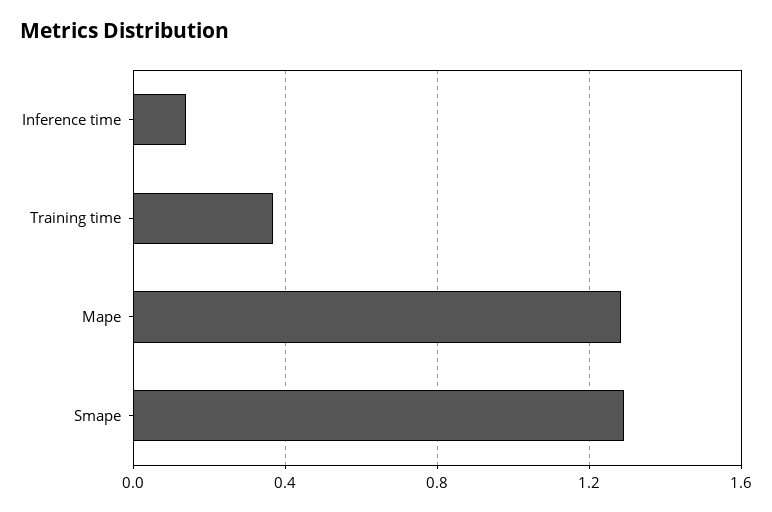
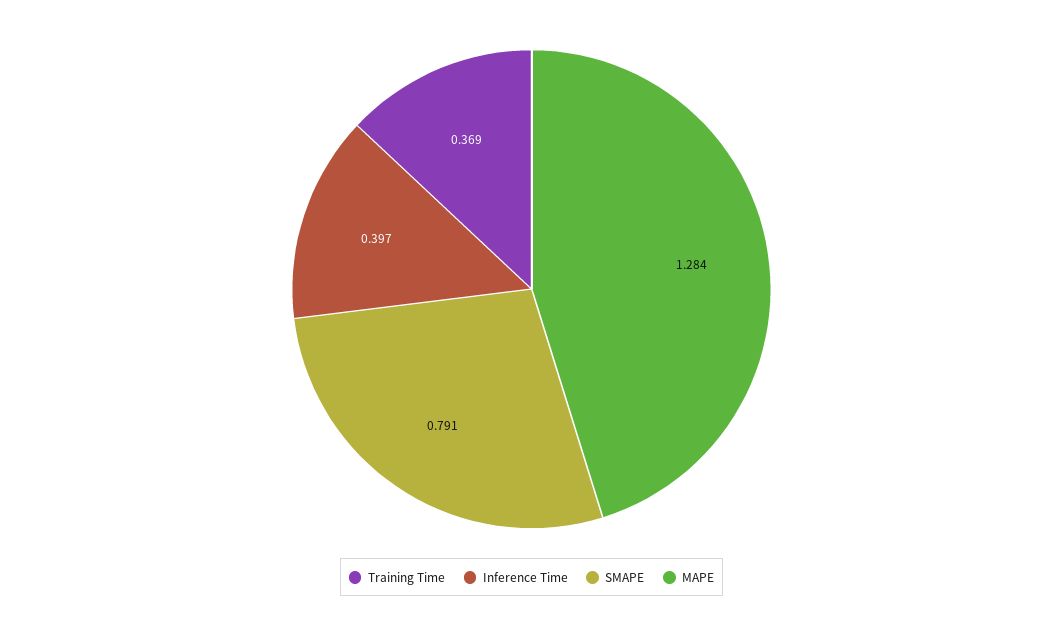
Inference time: 0.15 -> 0.397
Smape: 1.3 -> 0.791

